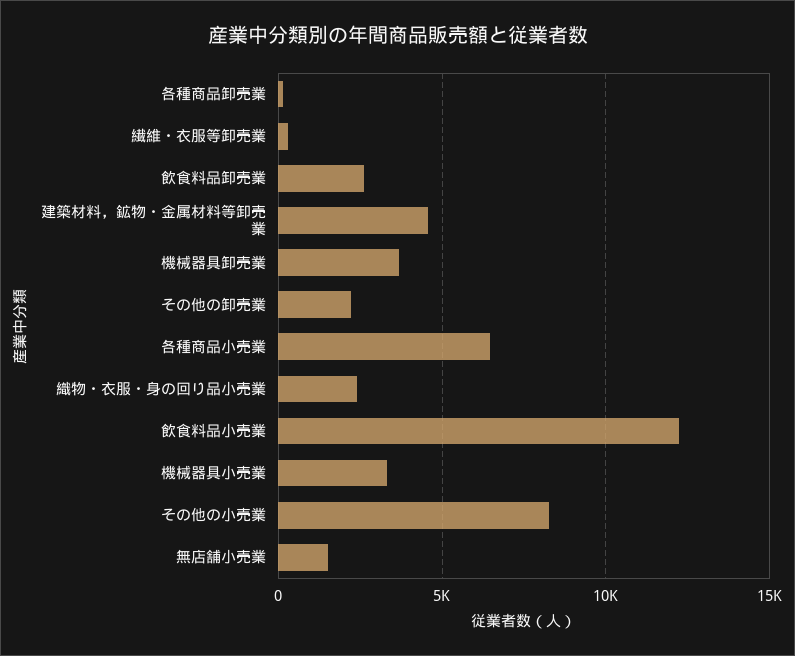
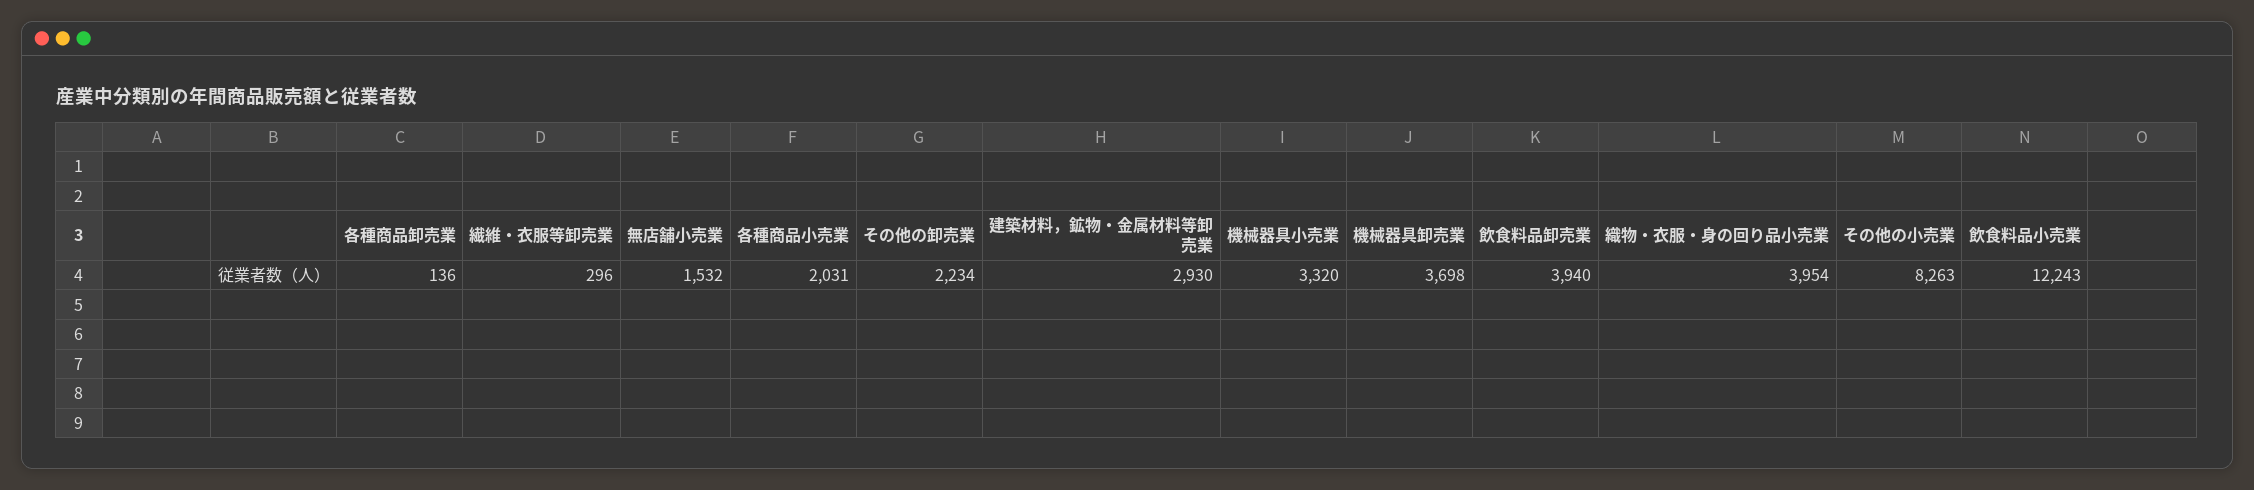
飲食料品卸売業: 2500 -> 3940
建築材料，鉱物・金属材料等卸売業: 4500 -> 2930
各種商品小売業: 6500 -> 2031
織物・衣服・身の回り品小売業: 2500 -> 3954

